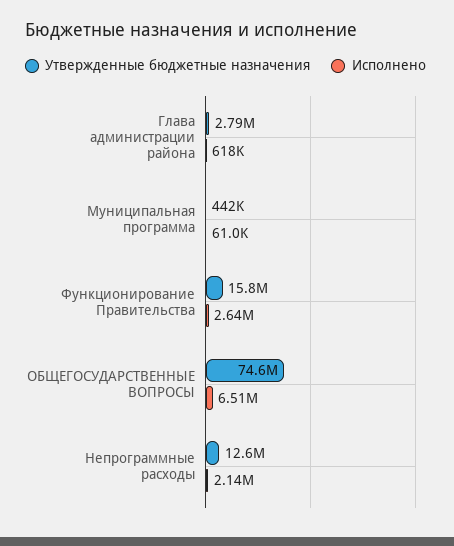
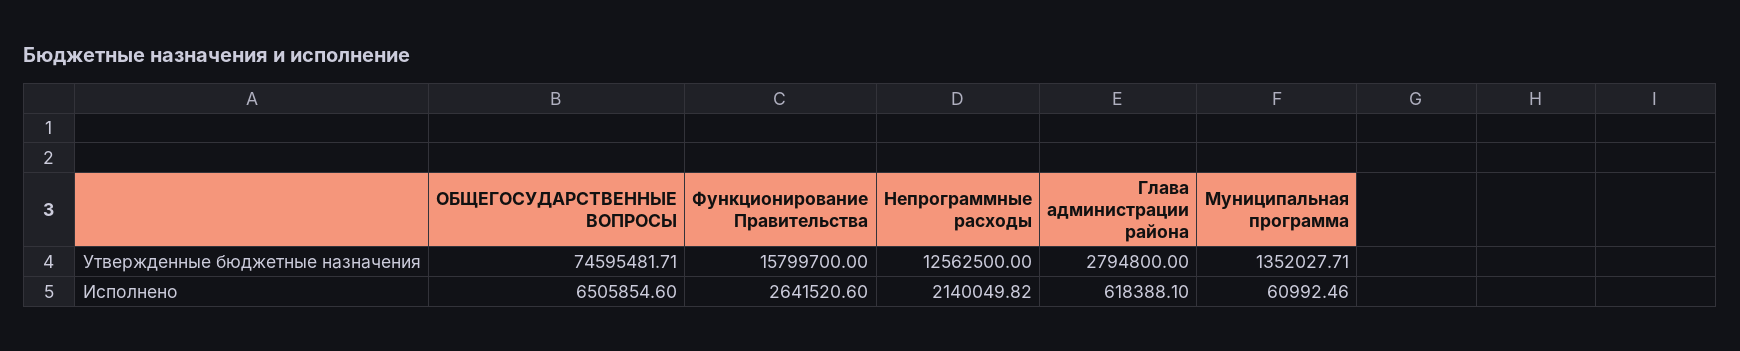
Утвержденные бюджетные назначения, Муниципальная программа: 442000 -> 1352027.71

